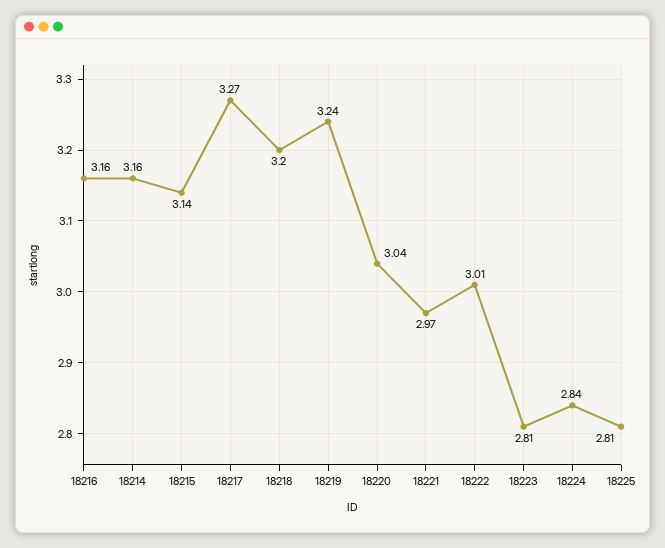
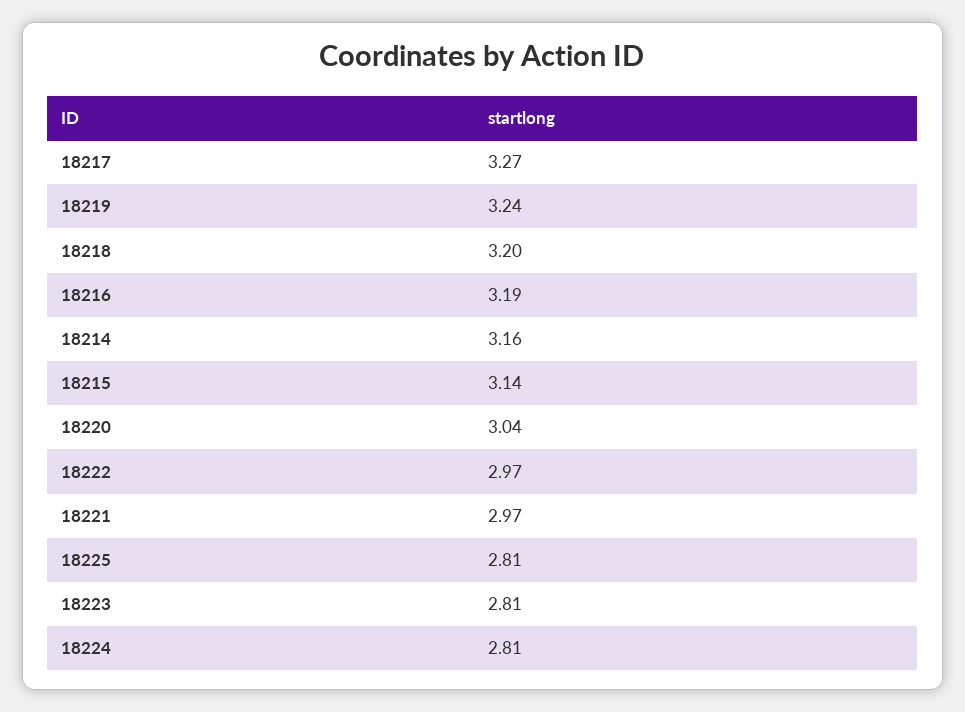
18216: 3.16 -> 3.19
18222: 3.01 -> 2.97
18224: 2.84 -> 2.81

